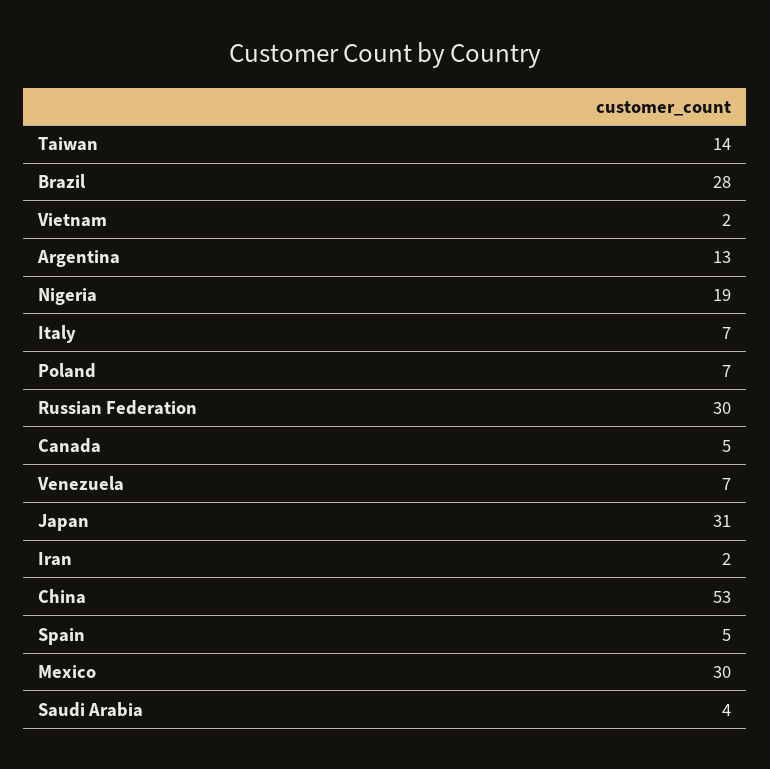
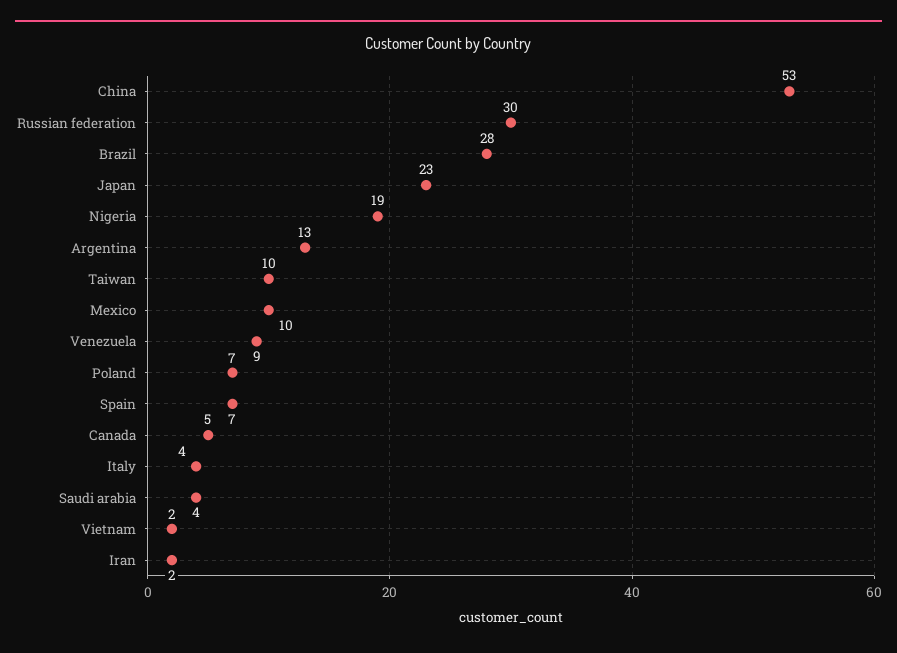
Taiwan: 14 -> 10
Italy: 7 -> 4
Venezuela: 7 -> 9
Japan: 31 -> 23
Spain: 5 -> 7
Mexico: 30 -> 10

